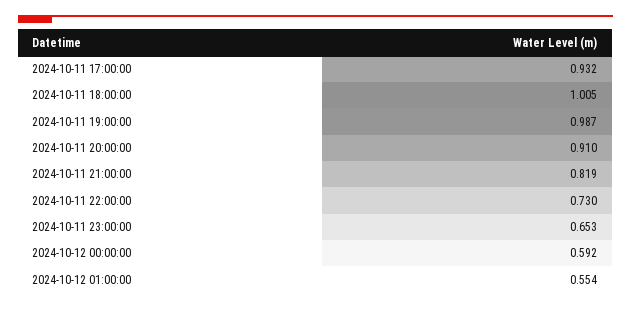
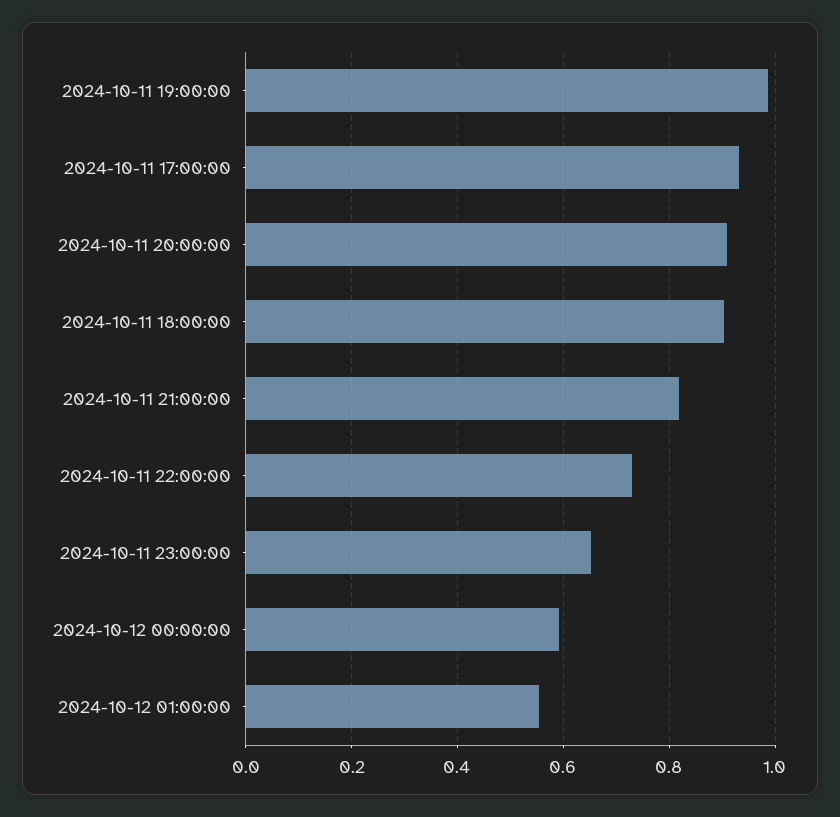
2024-10-11 18:00:00: 1.005 -> 0.9

